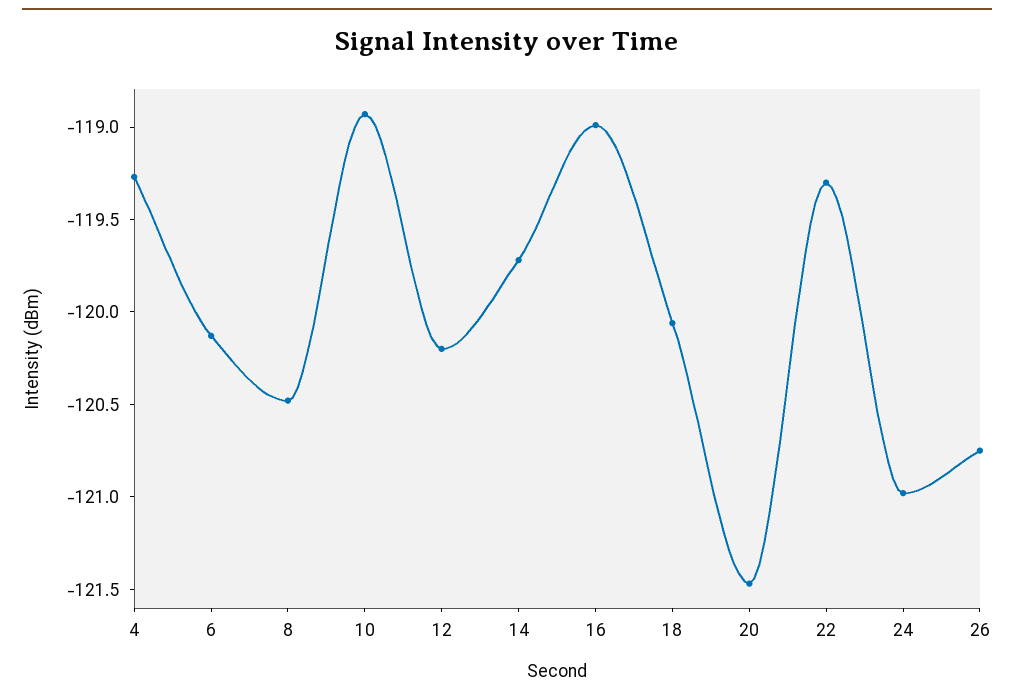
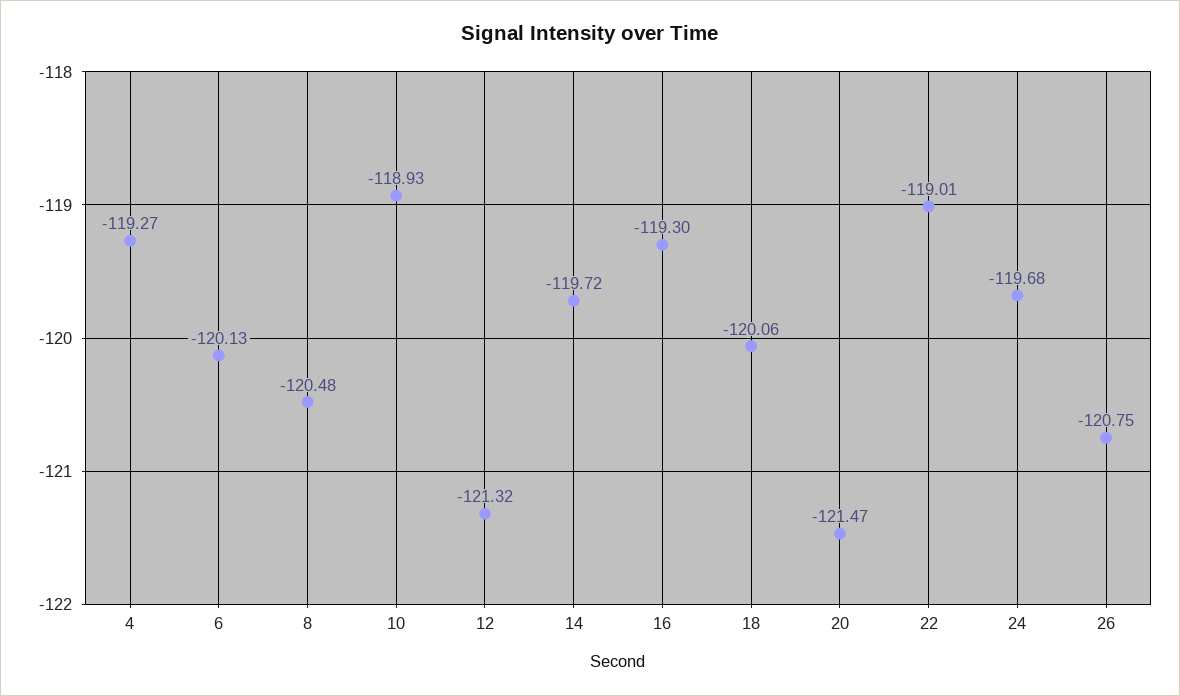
12: -120.2 -> -121.32
16: -119 -> -119.3
22: -119.3 -> -119.01
24: -121 -> -119.68

